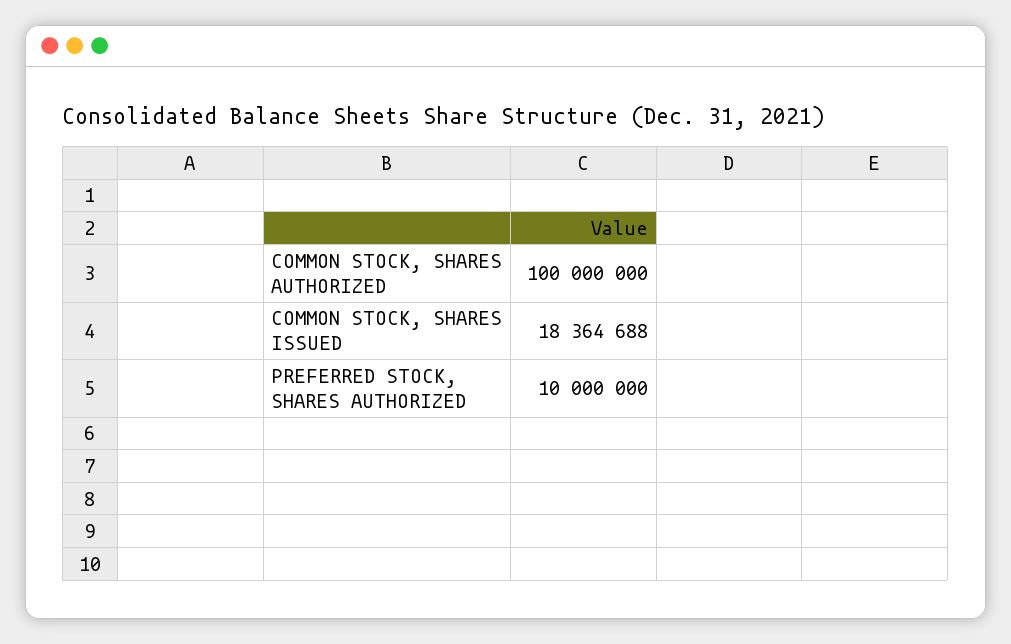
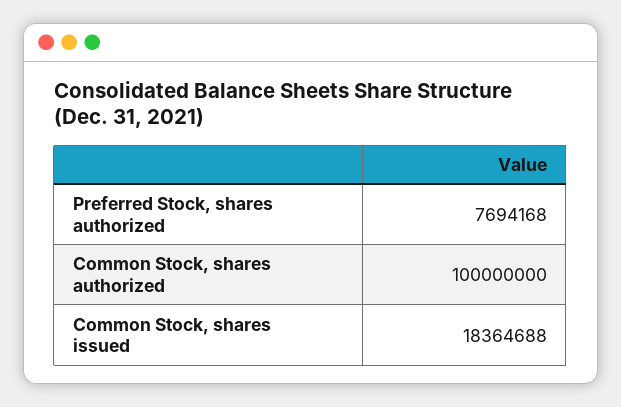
PREFERRED STOCK, SHARES AUTHORIZED: 10000000 -> 7694168

